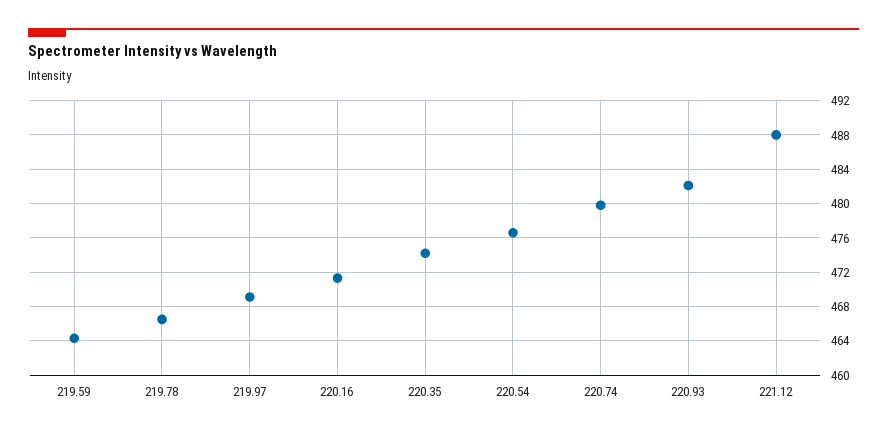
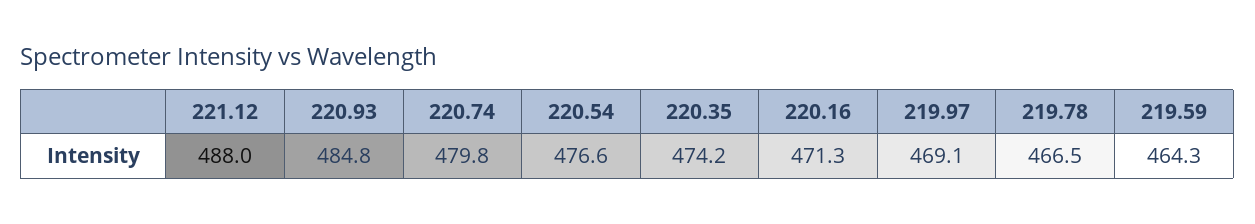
220.93: 482 -> 484.8

